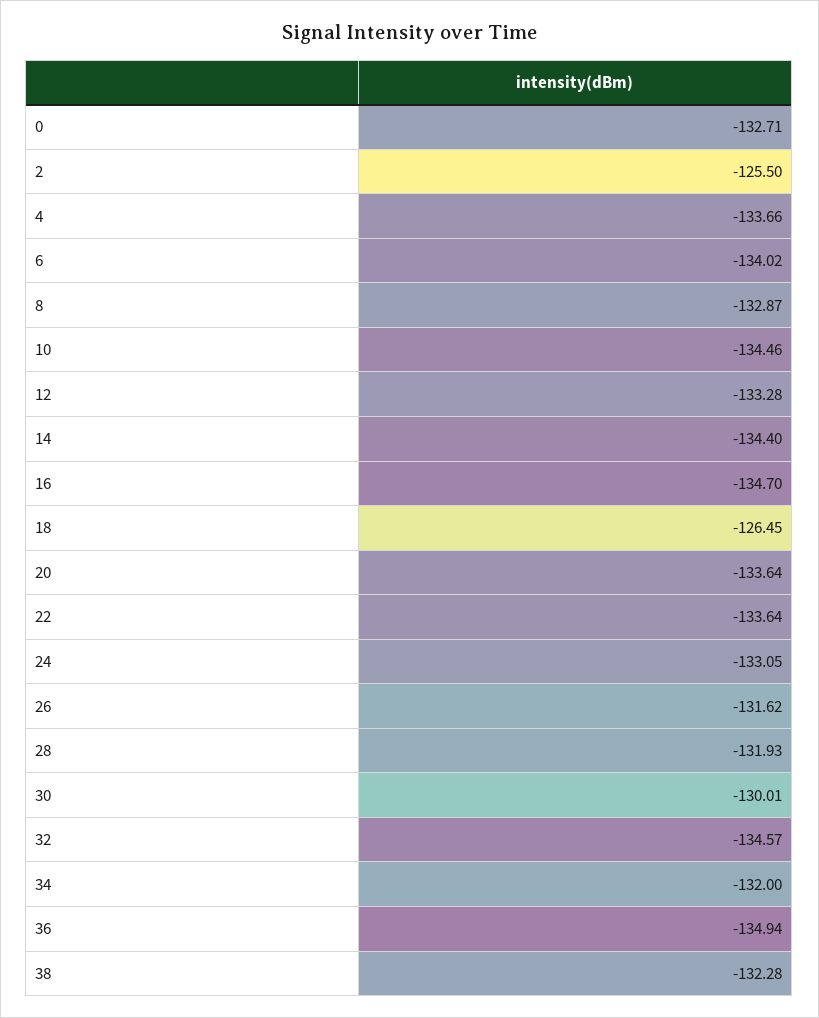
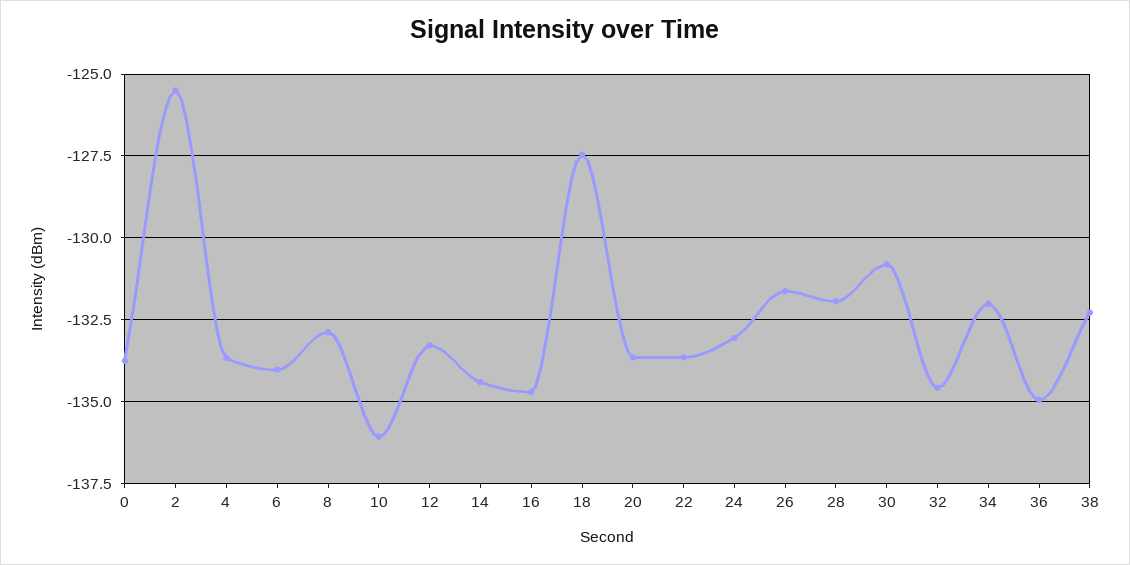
0: -132.71 -> -133.75
10: -134.46 -> -136
18: -126.45 -> -127.5
30: -130.01 -> -130.75

